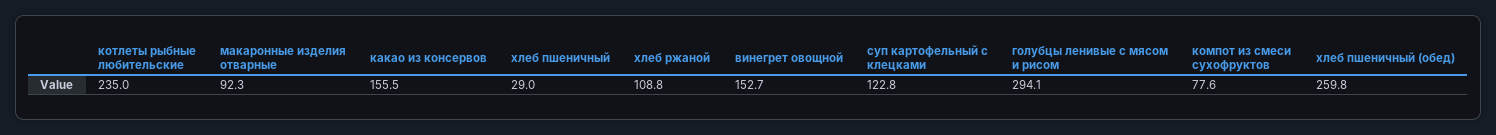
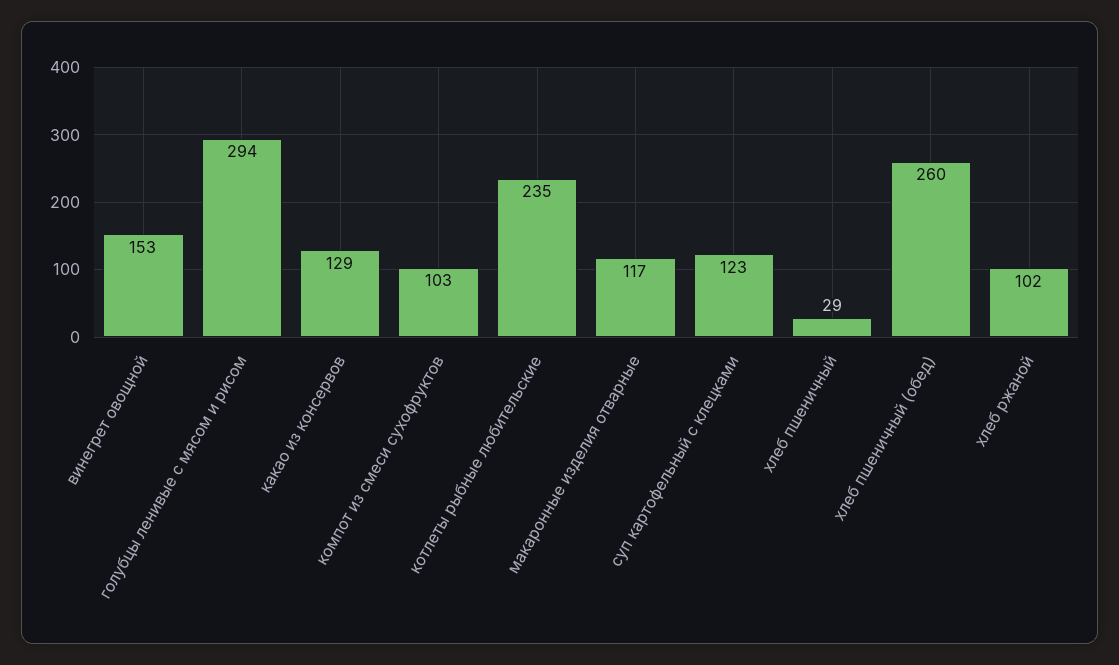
макаронные изделия отварные: 92.3 -> 117
какао из консервов: 155.5 -> 129
хлеб ржаной: 108.8 -> 102
компот из смеси сухофруктов: 77.6 -> 103

